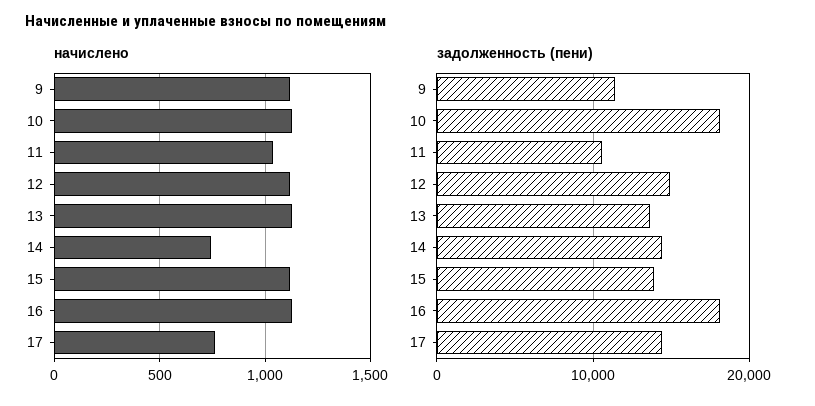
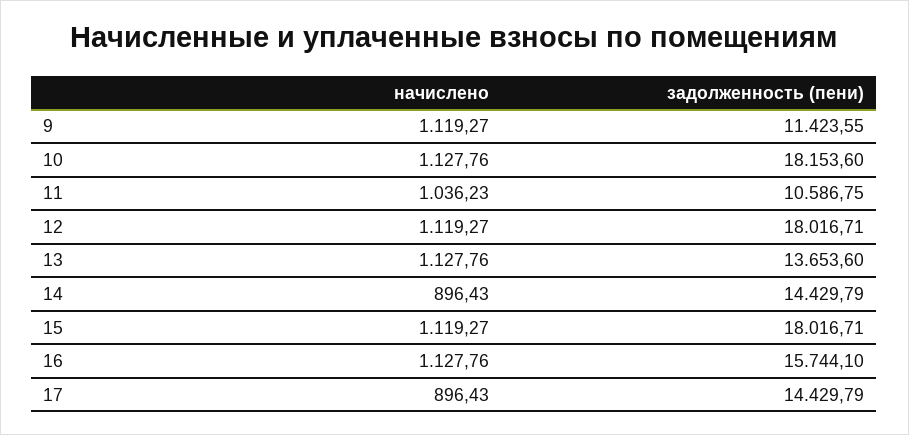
начислено, 14: 750 -> 896.43
начислено, 17: 750 -> 896.43
задолженность (пени), 12: 15000 -> 18016.71
задолженность (пени), 15: 14000 -> 18016.71
задолженность (пени), 16: 18000 -> 15744.1

